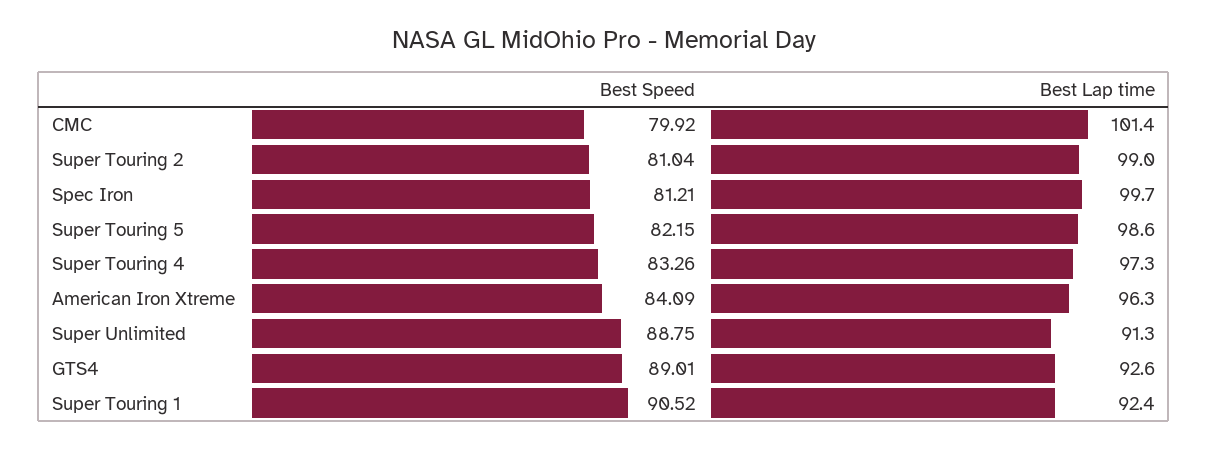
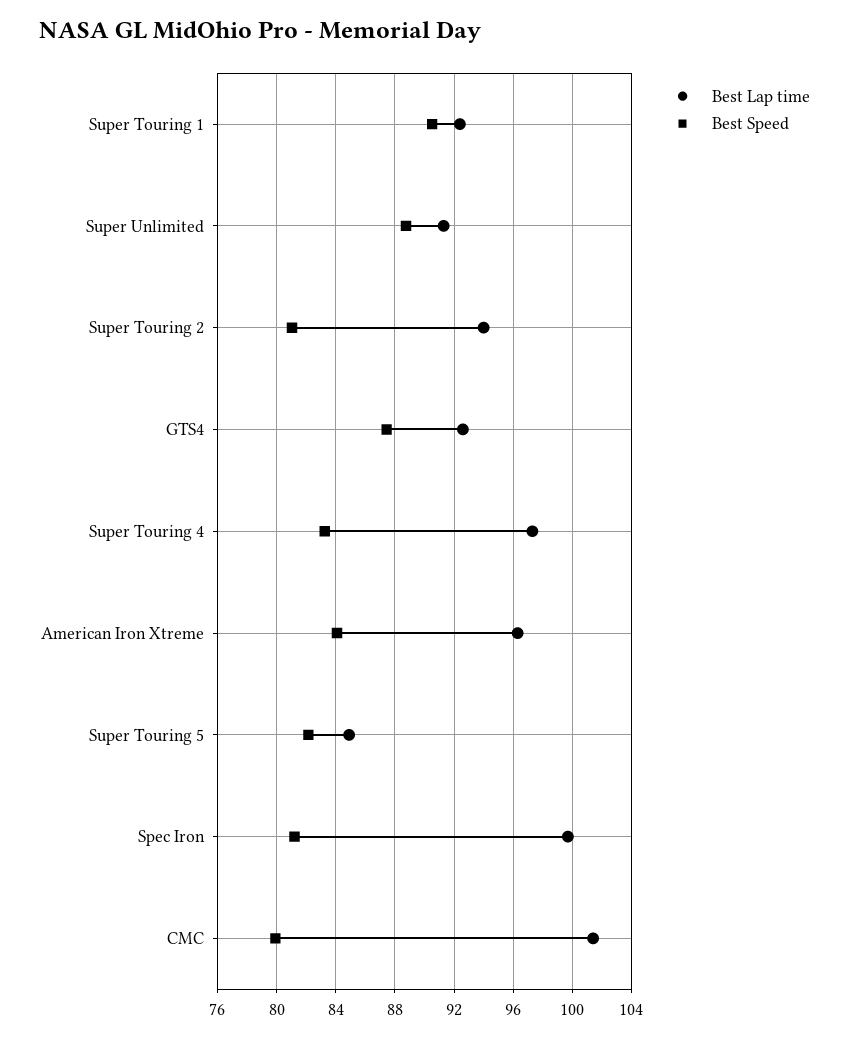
Best Lap time, Super Touring 2: 99 -> 94
Best Lap time, Super Touring 5: 98.6 -> 85
Best Speed, GTS4: 89.01 -> 87.5

